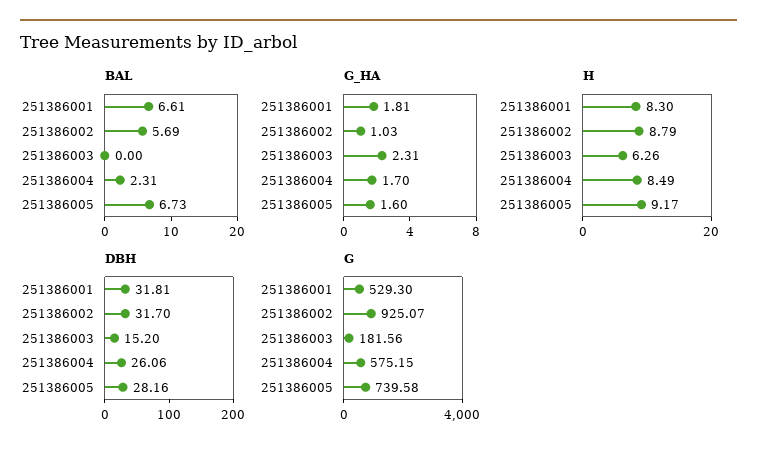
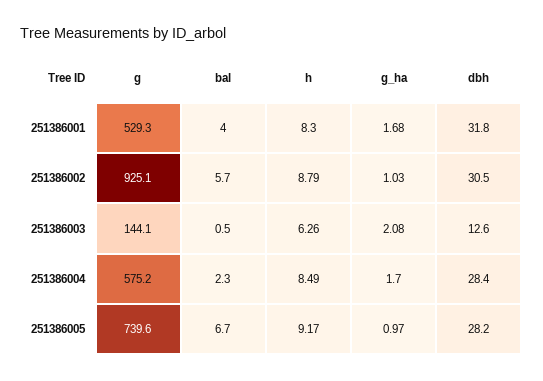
BAL, 251386001: 6.61 -> 4
BAL, 251386003: 0 -> 0.5
G_HA, 251386001: 1.81 -> 1.68
G_HA, 251386003: 2.31 -> 2.08
G_HA, 251386005: 1.6 -> 0.97
DBH, 251386002: 31.7 -> 30.5
DBH, 251386003: 15.2 -> 12.6
DBH, 251386004: 26.06 -> 28.4
G, 251386003: 181.56 -> 144.1

